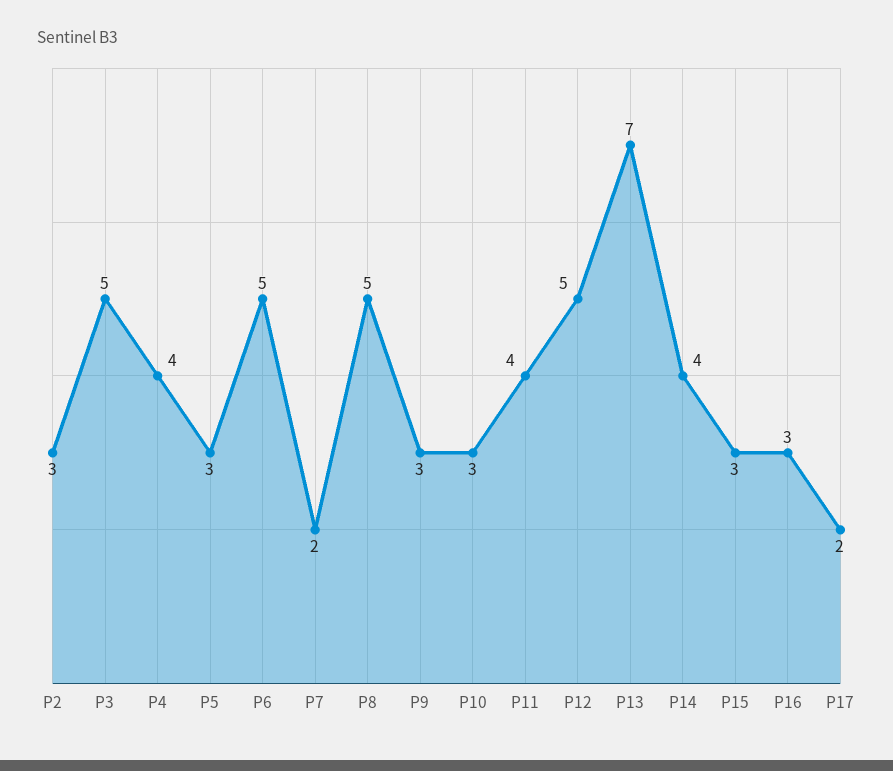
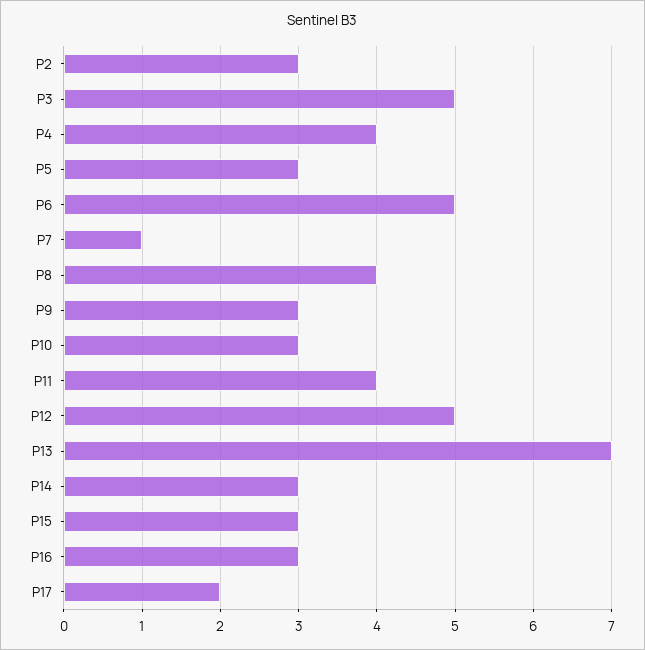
P7: 2 -> 1
P8: 5 -> 4
P14: 4 -> 3

